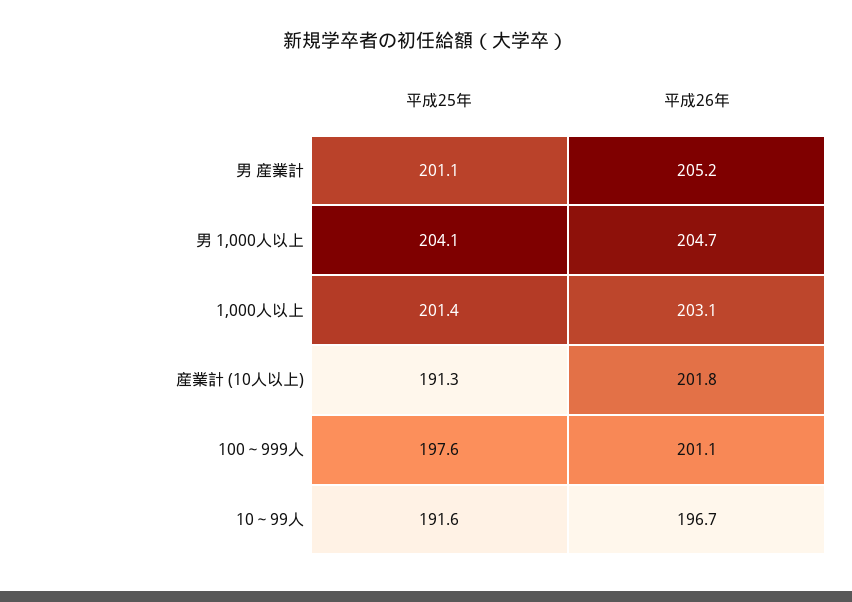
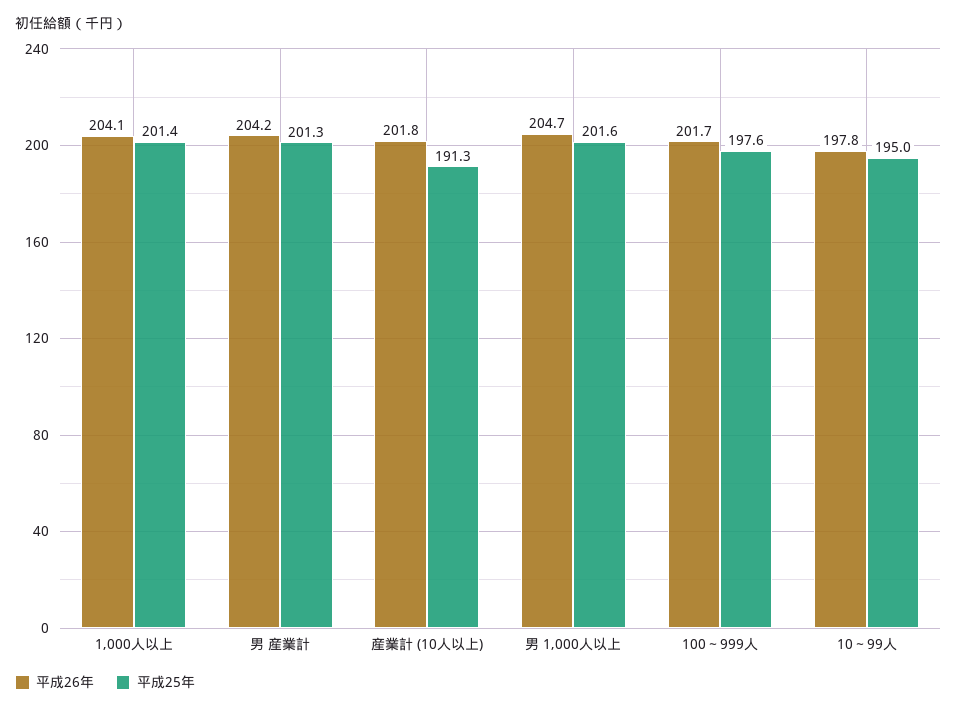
平成25年, 男 産業計: 201.1 -> 201.3
平成26年, 男 産業計: 205.2 -> 204.2
平成25年, 男 1,000人以上: 204.1 -> 201.6
平成26年, 1,000人以上: 203.1 -> 204.1
平成26年, 100～999人: 201.1 -> 201.7
平成25年, 10～99人: 191.6 -> 195
平成26年, 10～99人: 196.7 -> 197.8

